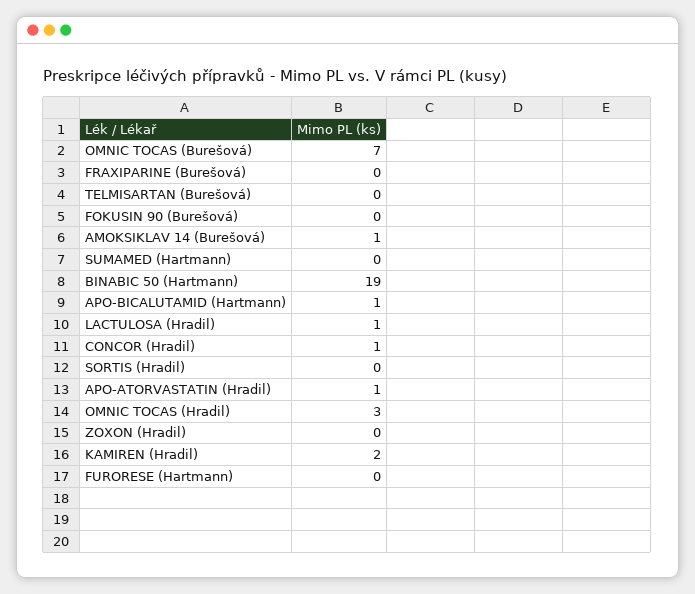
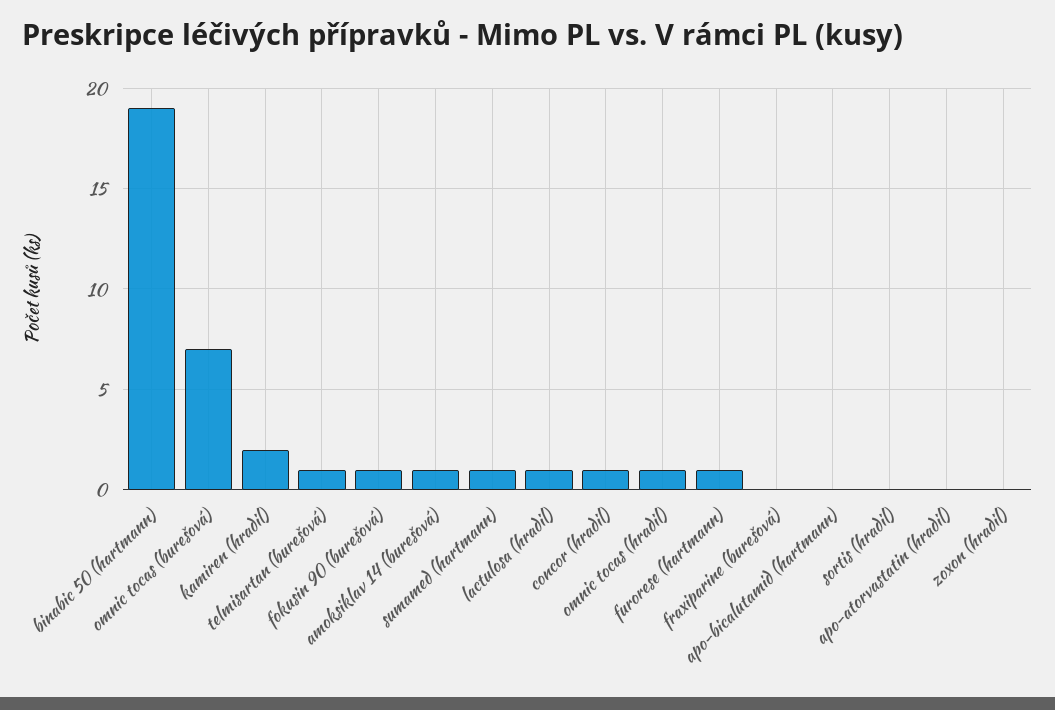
TELMISARTAN (Burešová): 0 -> 1
FOKUSIN 90 (Burešová): 0 -> 1
SUMAMED (Hartmann): 0 -> 1
APO-BICALUTAMID (Hartmann): 1 -> 0
APO-ATORVASTATIN (Hradil): 1 -> 0
OMNIC TOCAS (Hradil): 3 -> 1
FURORESE (Hartmann): 0 -> 1

